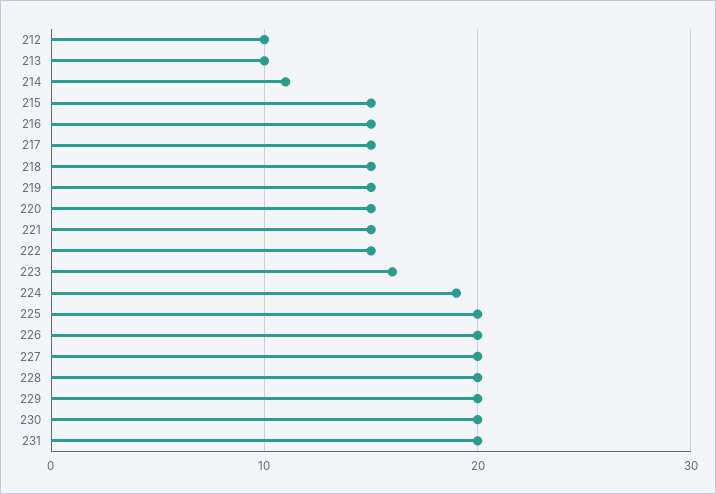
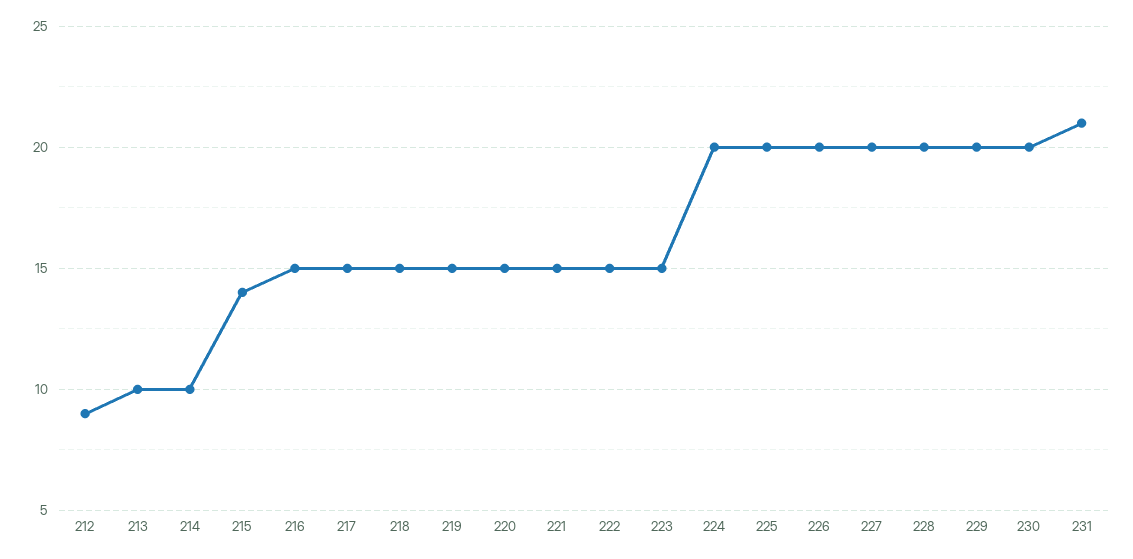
212: 10 -> 9
214: 11 -> 10
215: 15 -> 14
223: 16 -> 15
224: 19 -> 20
231: 20 -> 21

